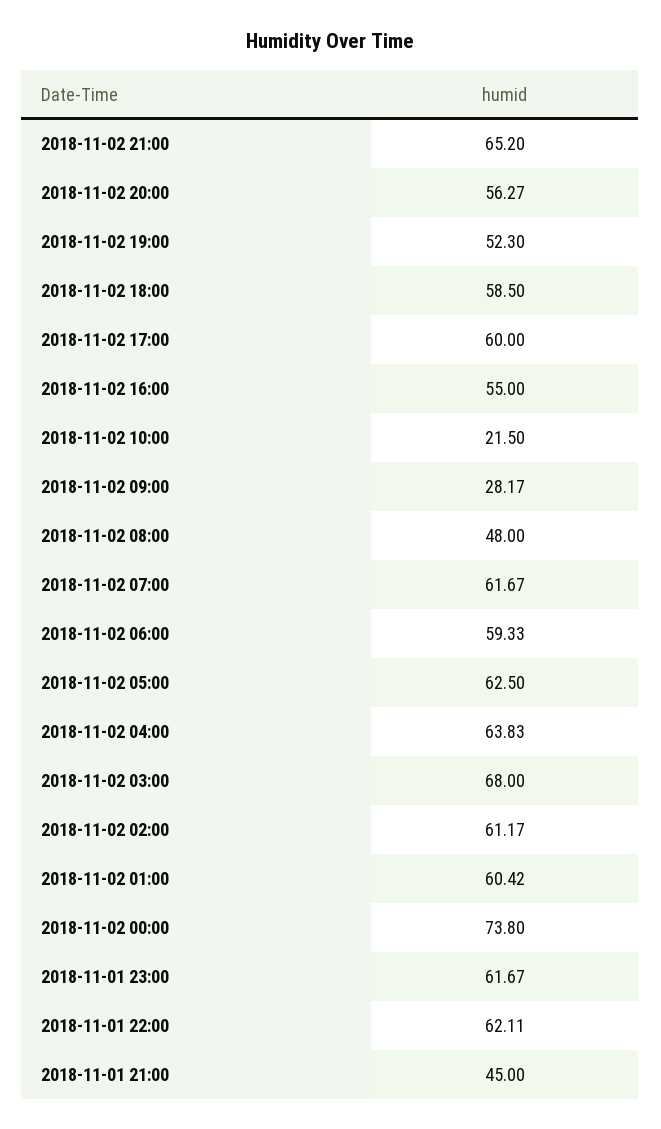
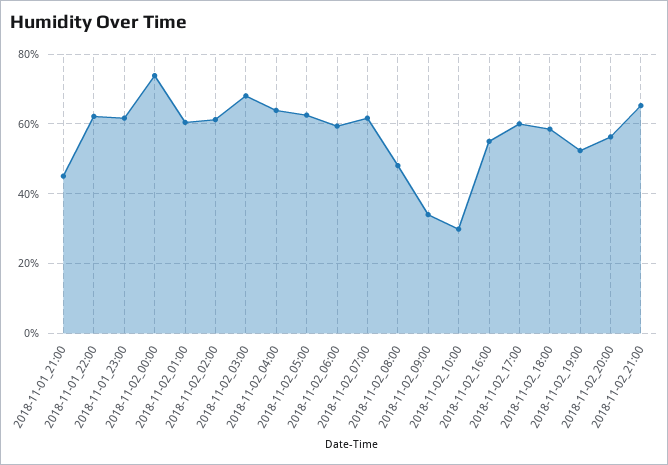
2018-11-02 10:00: 21.5 -> 30
2018-11-02 09:00: 28.17 -> 34

